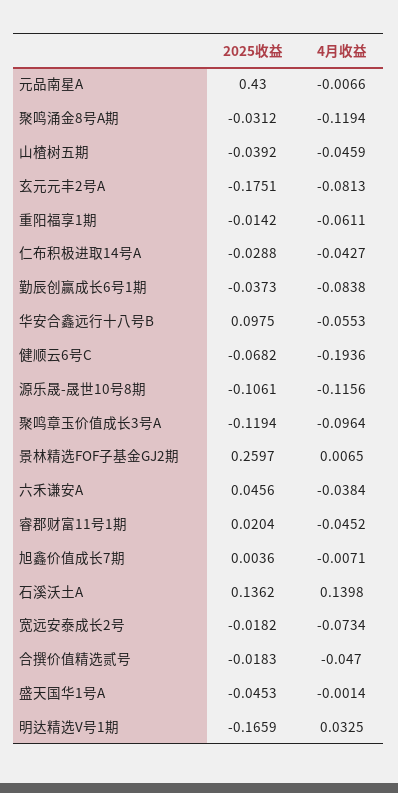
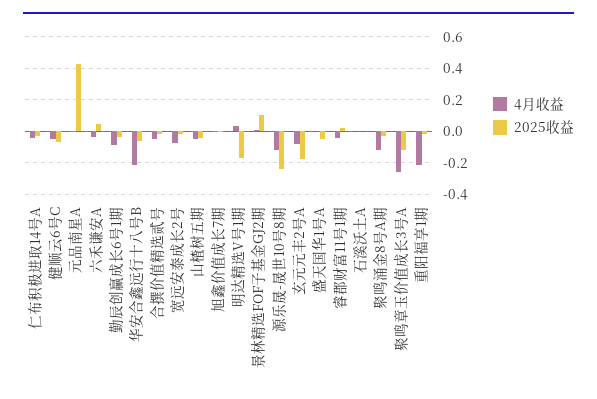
4月收益, 重阳福享1期: -0.0611 -> -0.2
2025收益, 华安合鑫远行十八号B: 0.0975 -> -0.05
4月收益, 华安合鑫远行十八号B: -0.0553 -> -0.2
4月收益, 健顺云6号C: -0.1936 -> -0.05
2025收益, 源乐晟-晟世10号8期: -0.1061 -> -0.25
4月收益, 聚鸣章玉价值成长3号A: -0.0964 -> -0.25
2025收益, 景林精选FOF子基金GJ2期: 0.2597 -> 0.1
2025收益, 石溪沃土A: 0.1362 -> 0
4月收益, 石溪沃土A: 0.1398 -> 0

